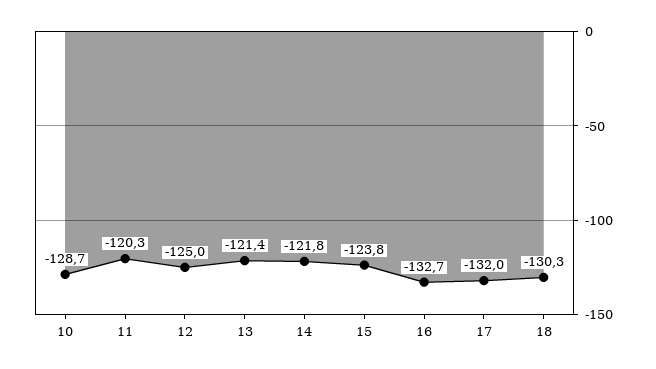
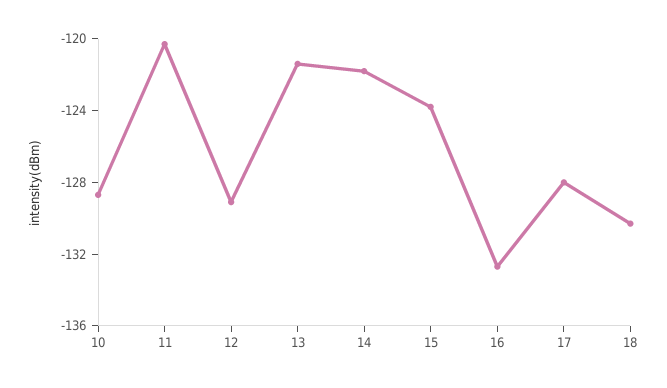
12: -125 -> -129
17: -132 -> -128

